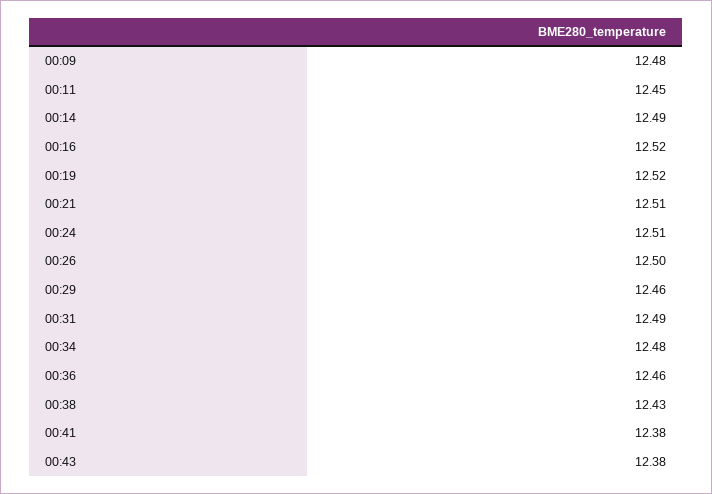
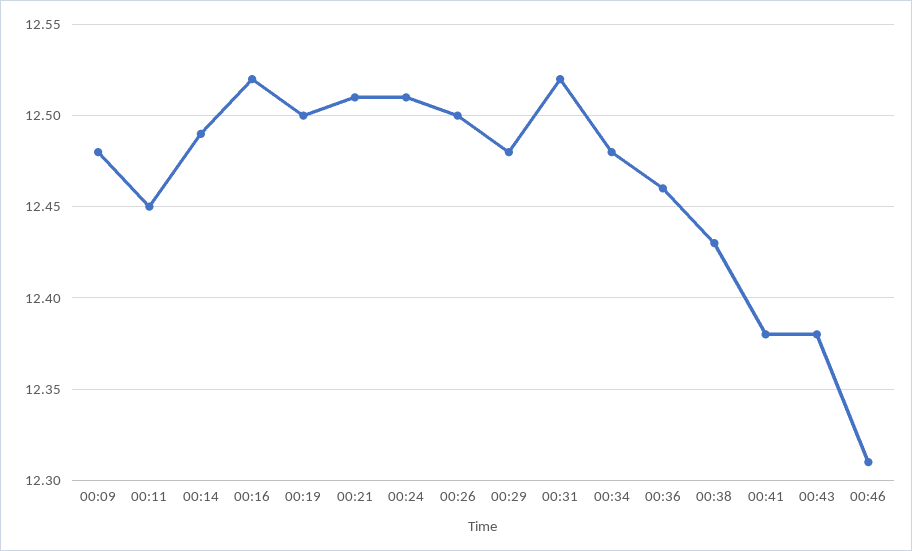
00:19: 12.52 -> 12.5
00:29: 12.46 -> 12.48
00:31: 12.49 -> 12.52
00:46: none -> 12.31

